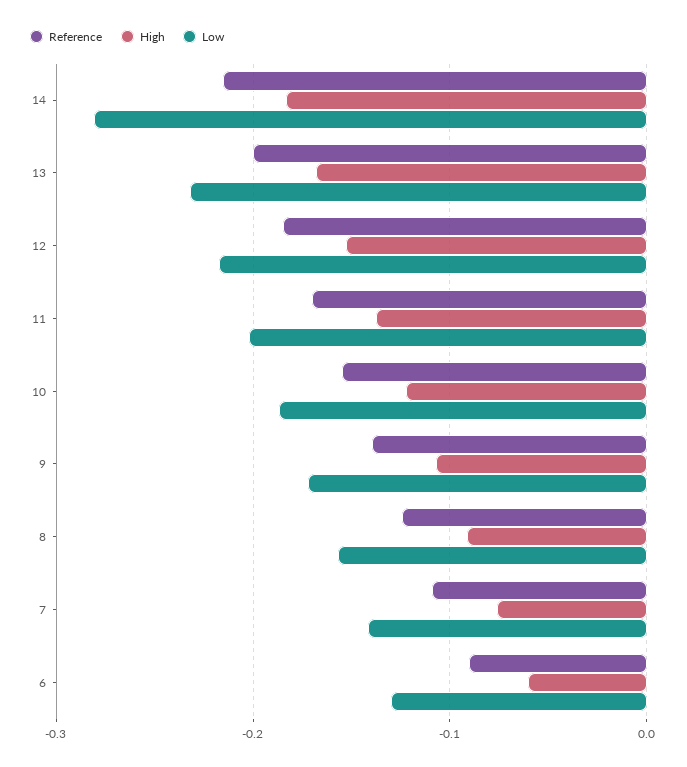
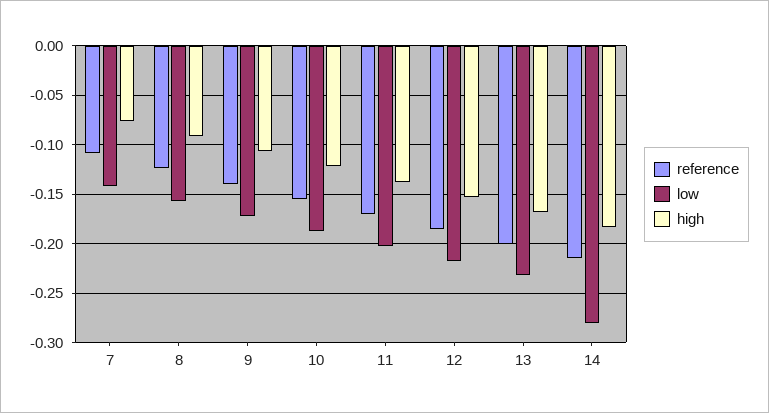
Reference, 6: -0.09 -> none
High, 6: -0.06 -> none
Low, 6: -0.13 -> none

